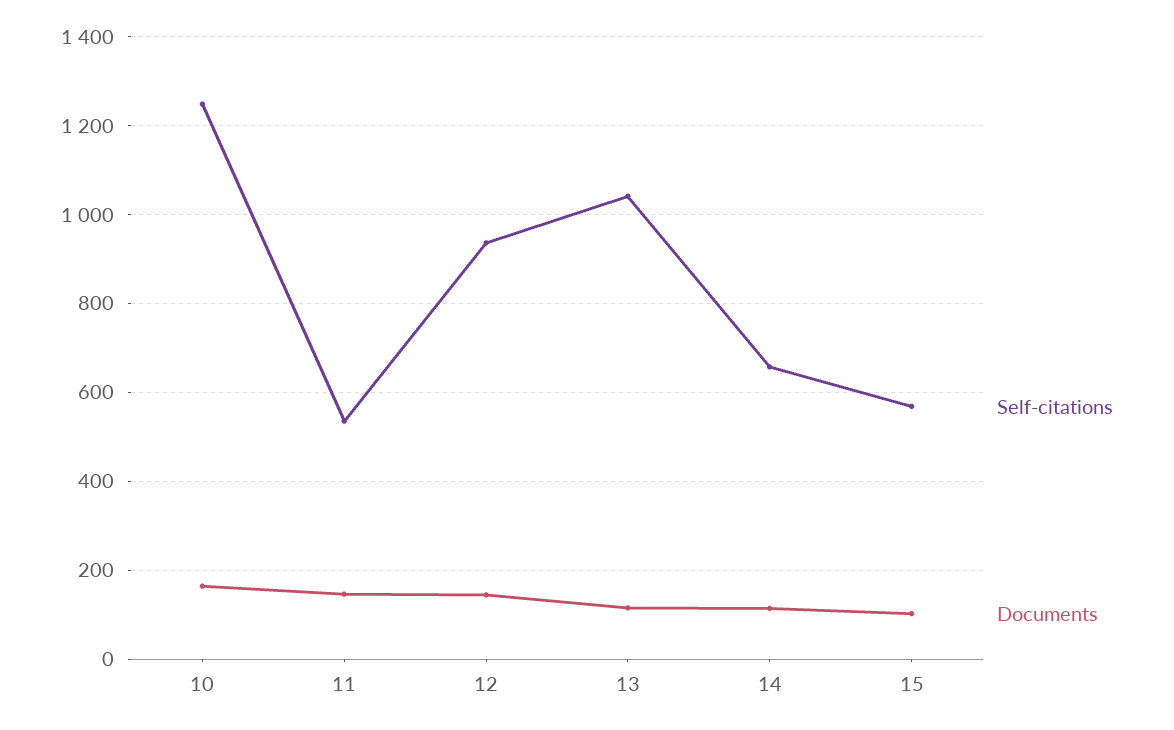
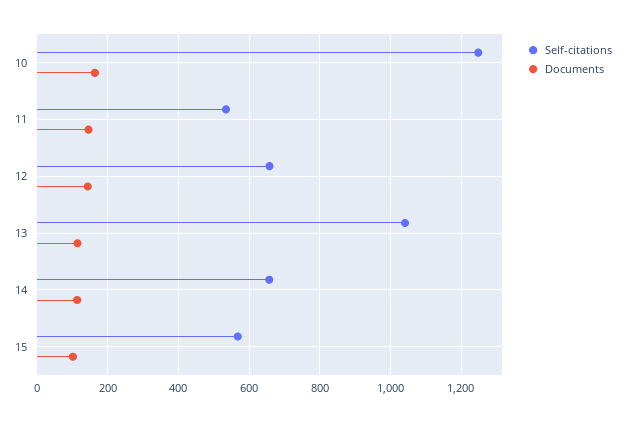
Self-citations, 12: 940 -> 660

